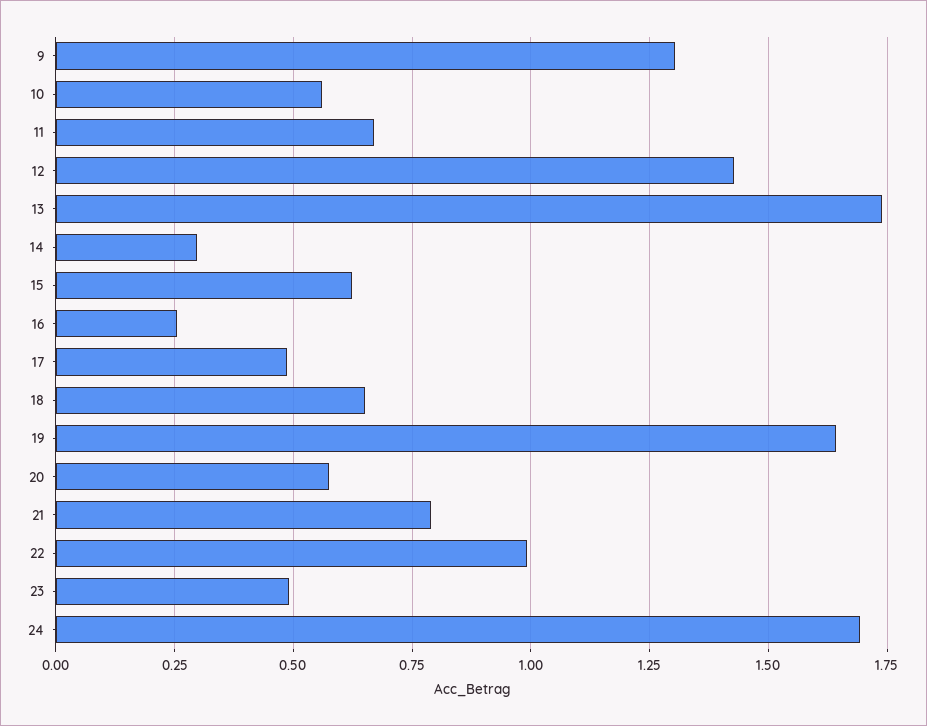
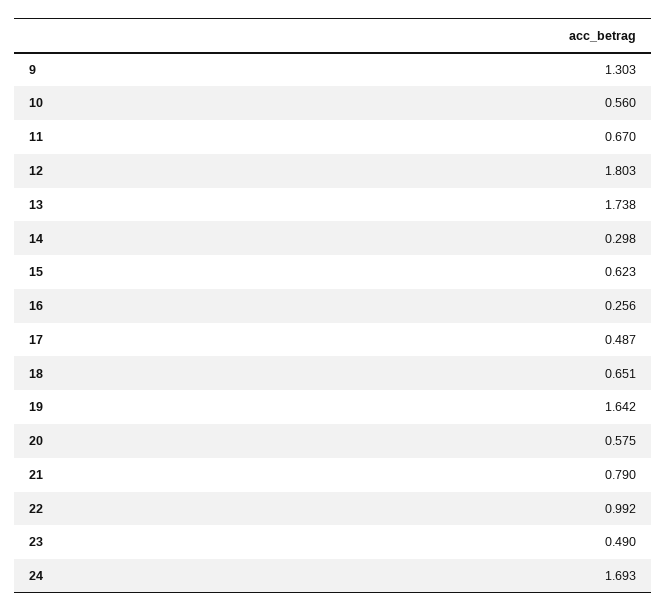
12: 1.425 -> 1.803

